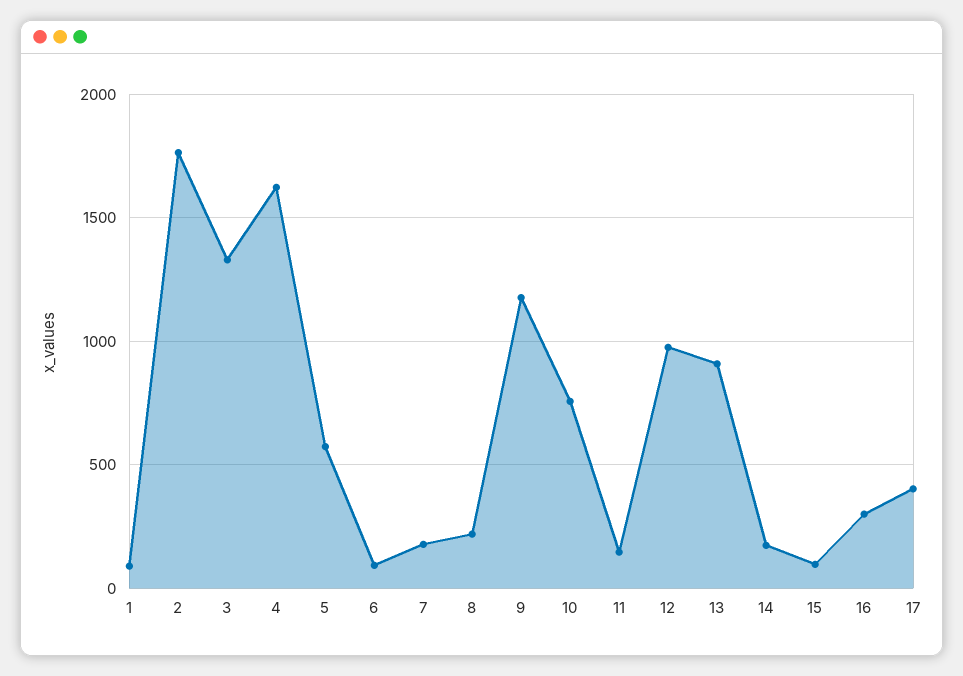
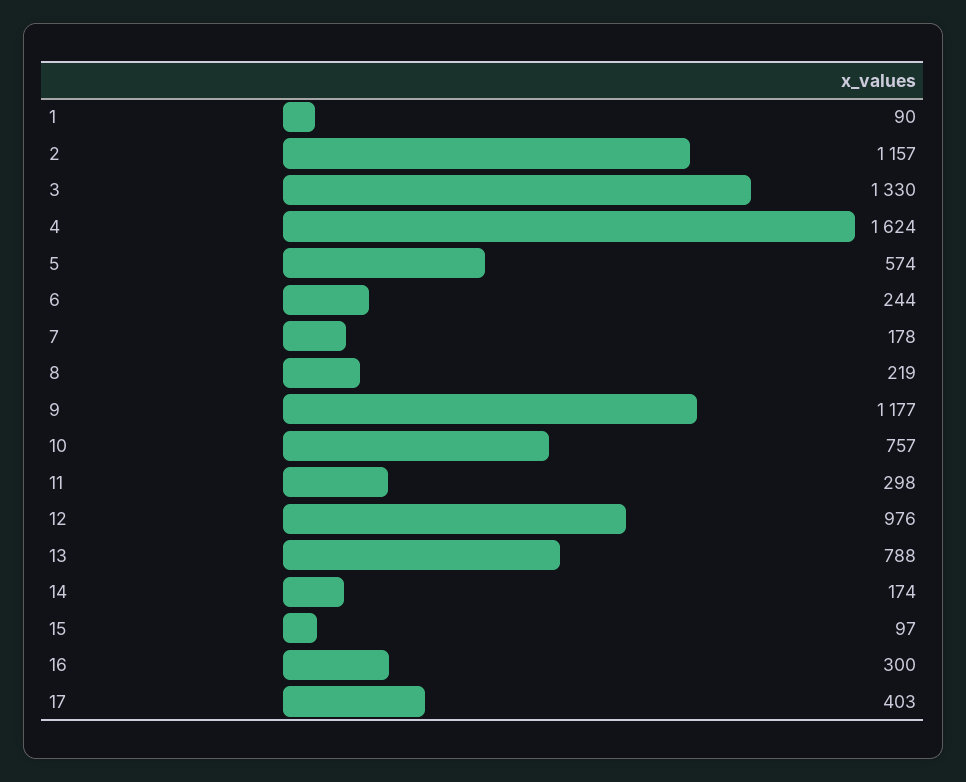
2: 1750 -> 1157
6: 100 -> 244
11: 150 -> 298
13: 900 -> 788

